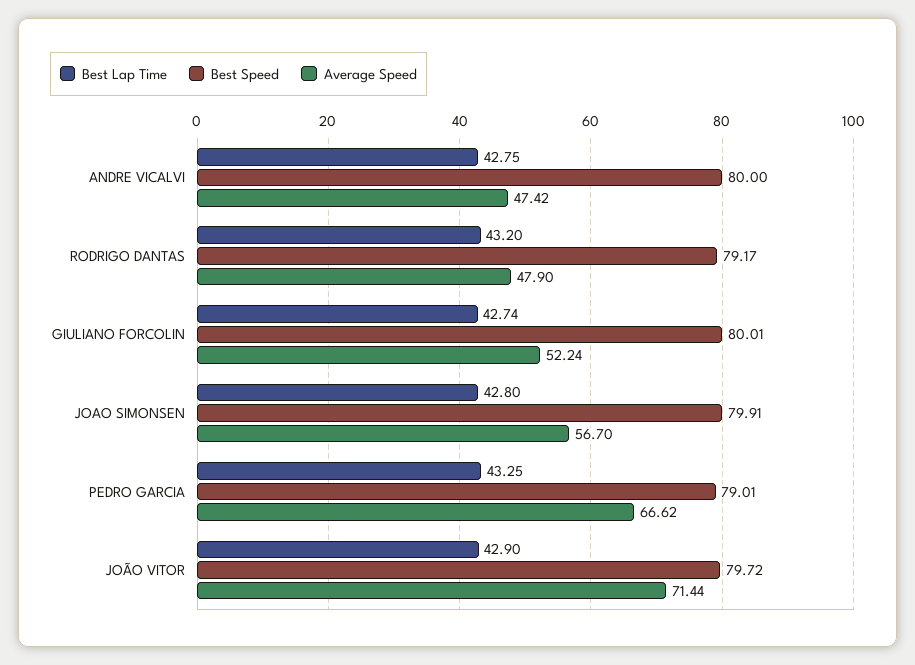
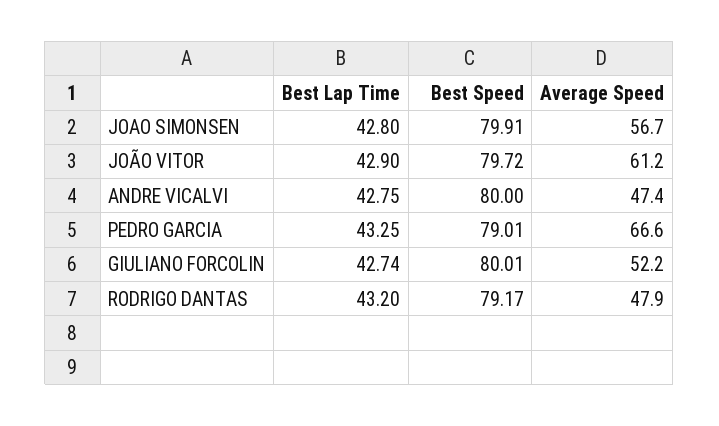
Average Speed, JOÃO VITOR: 71.44 -> 61.2

